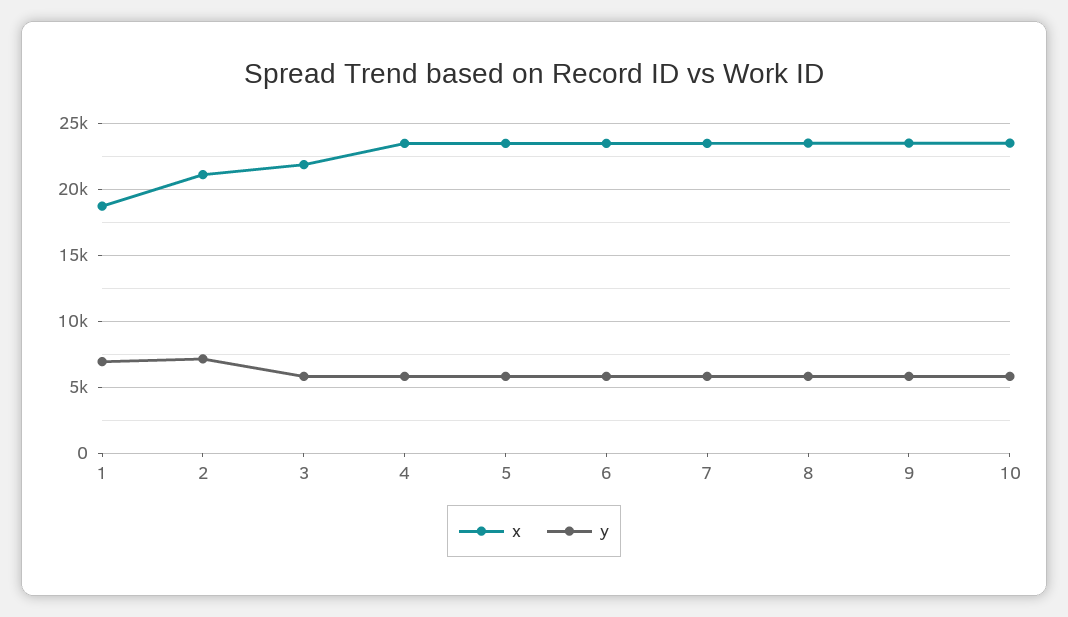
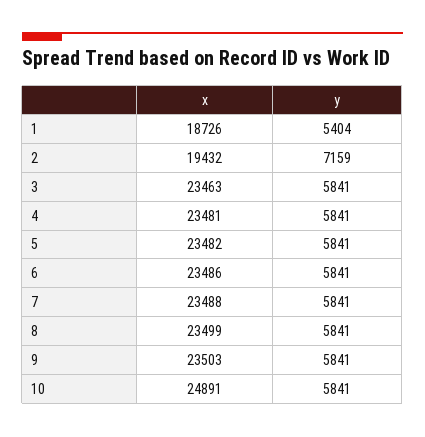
y, 1: 7000 -> 5404
x, 2: 21000 -> 19432
x, 3: 22000 -> 23463
x, 10: 23500 -> 24891

